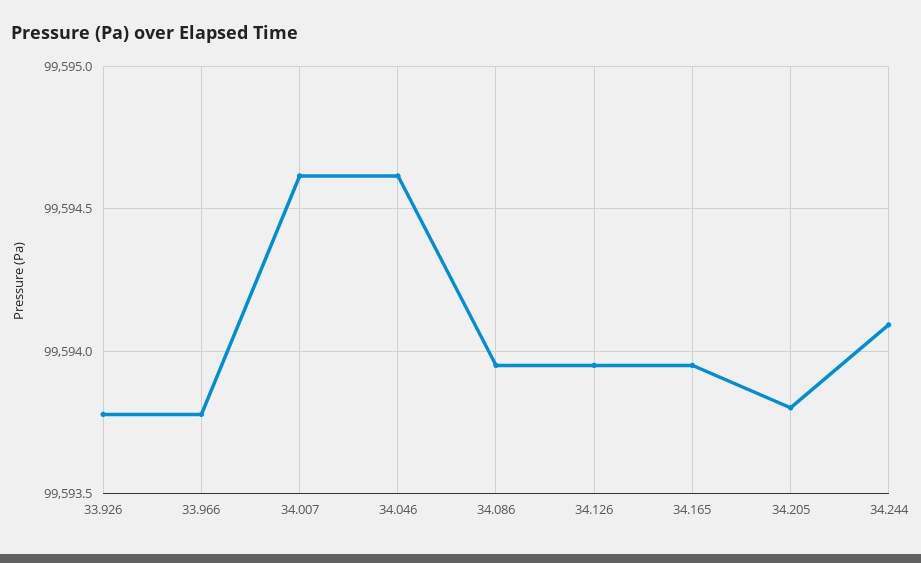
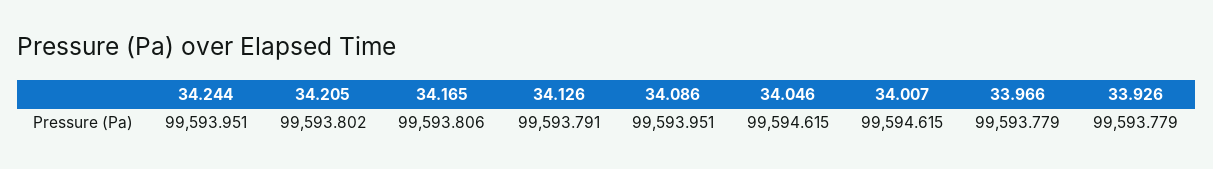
34.126: 99593.95 -> 99593.791
34.165: 99593.95 -> 99593.806
34.244: 99594.1 -> 99593.951

